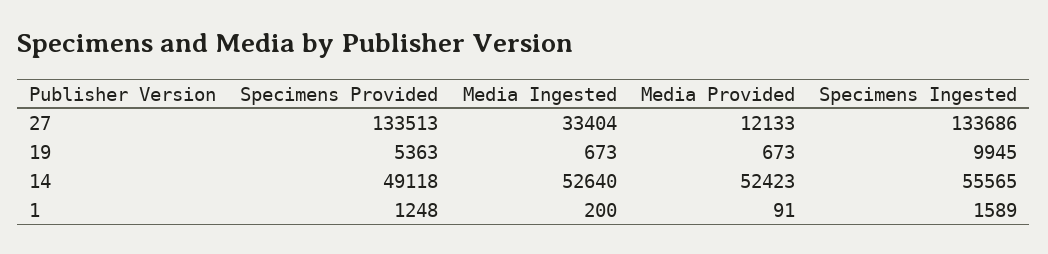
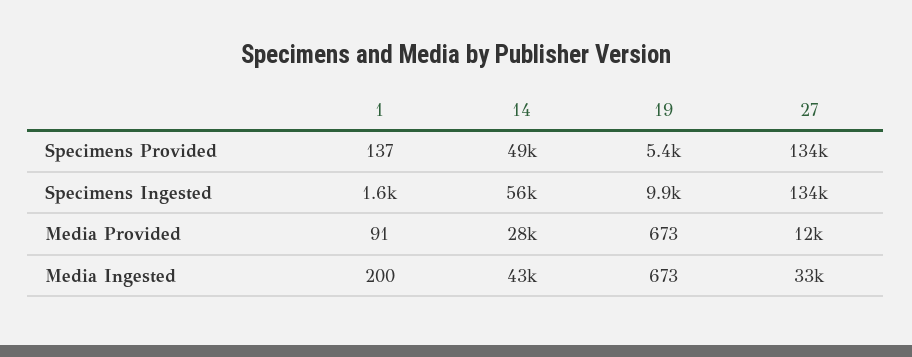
Media Ingested, 14: 52640 -> 43000
Media Provided, 14: 52423 -> 28000
Specimens Provided, 1: 1248 -> 137

